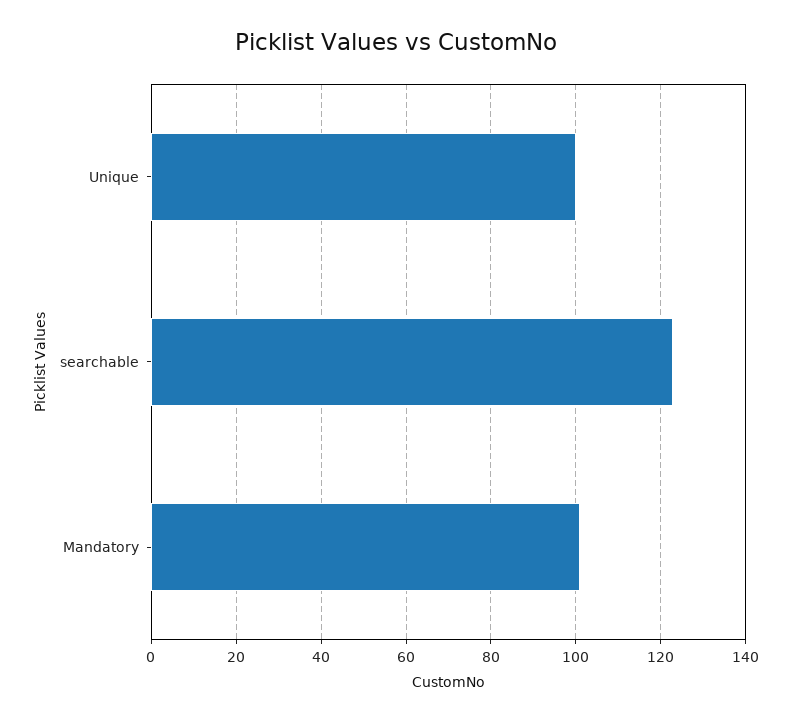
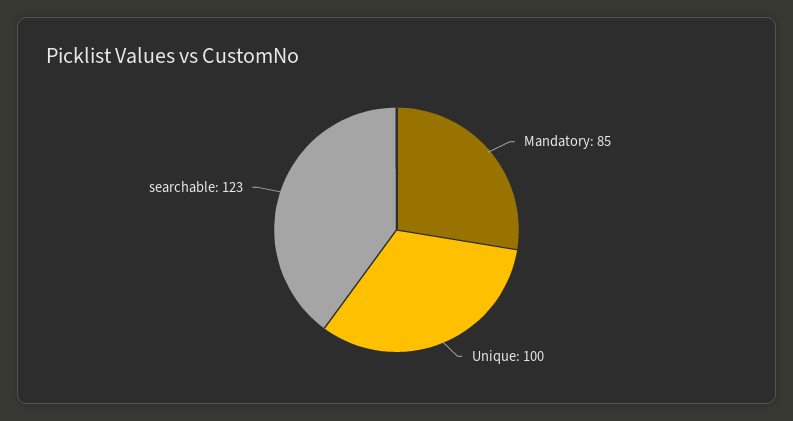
Mandatory: 100 -> 85

